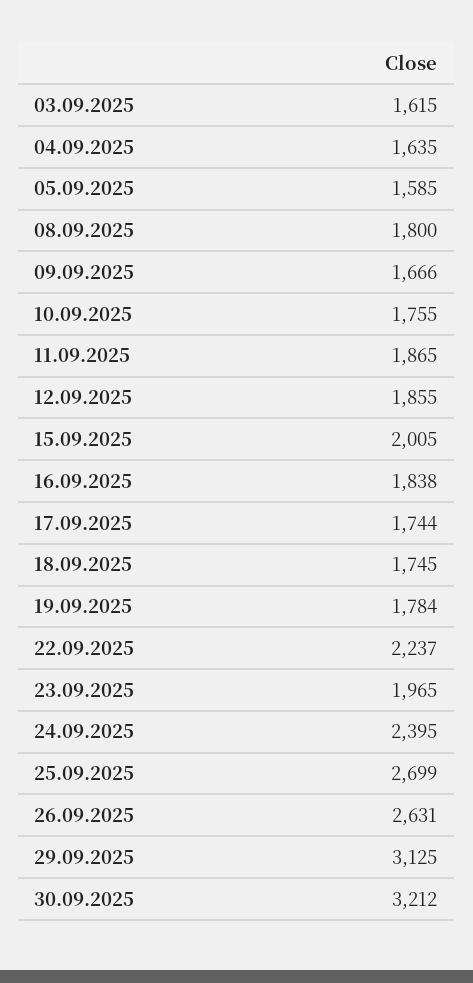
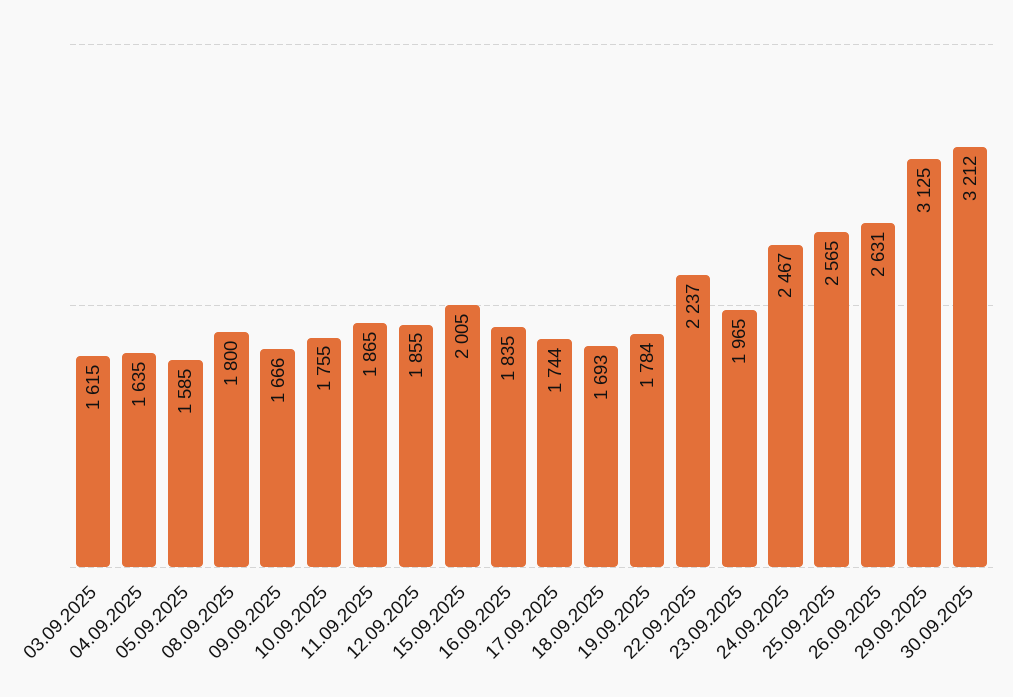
16.09.2025: 1838 -> 1835
18.09.2025: 1745 -> 1693
24.09.2025: 2395 -> 2467
25.09.2025: 2699 -> 2565

